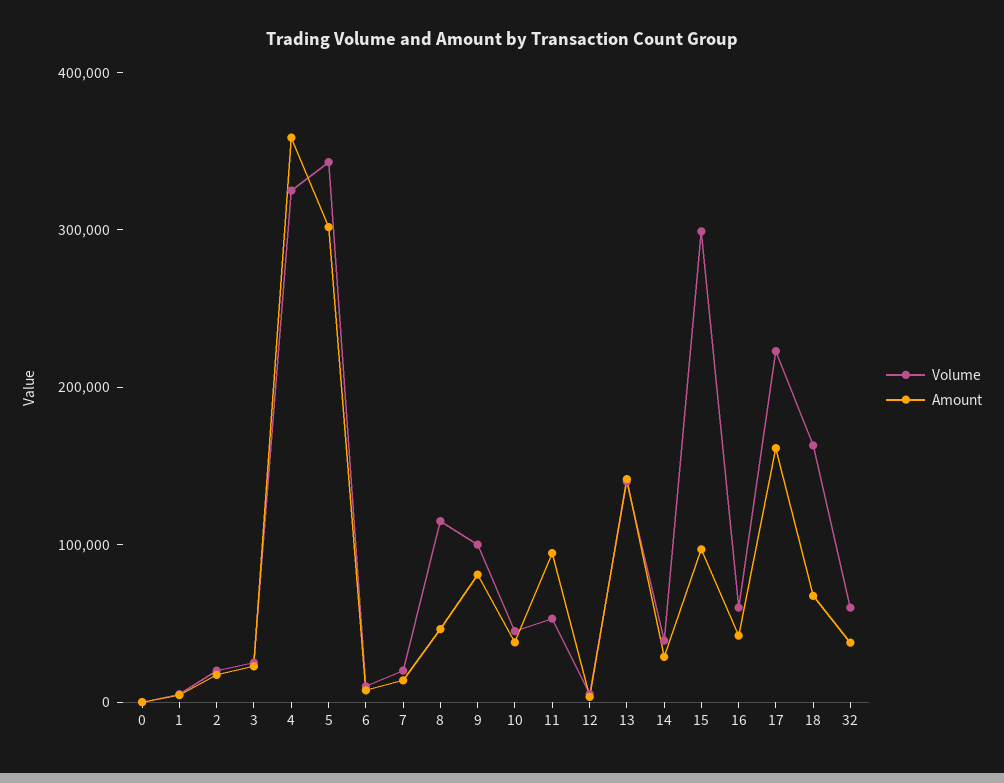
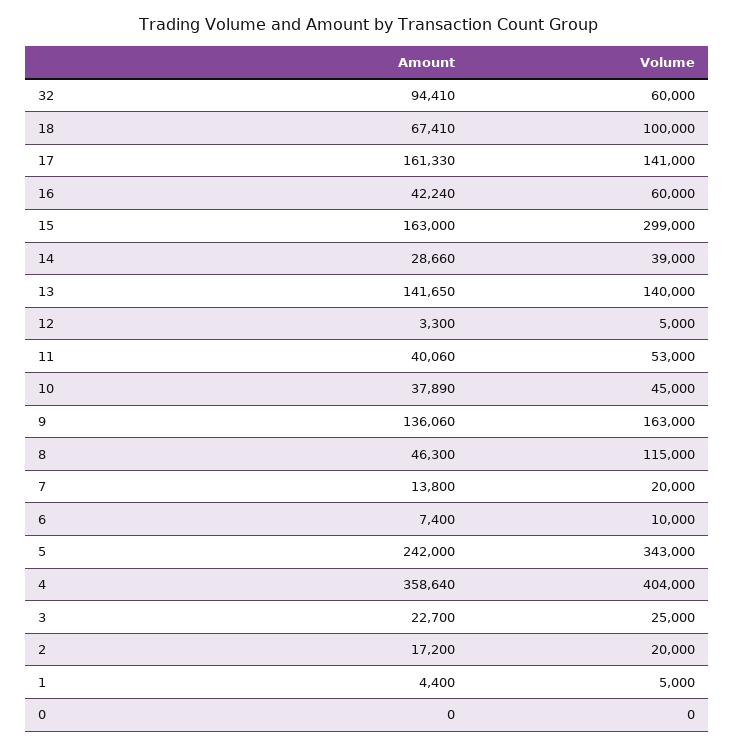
Volume, 4: 320000 -> 404000
Amount, 5: 300000 -> 242000
Volume, 9: 100000 -> 163000
Amount, 9: 80000 -> 136060
Amount, 11: 100000 -> 40060
Amount, 15: 100000 -> 163000
Volume, 17: 220000 -> 141000
Volume, 18: 160000 -> 100000
Amount, 32: 40000 -> 94410

